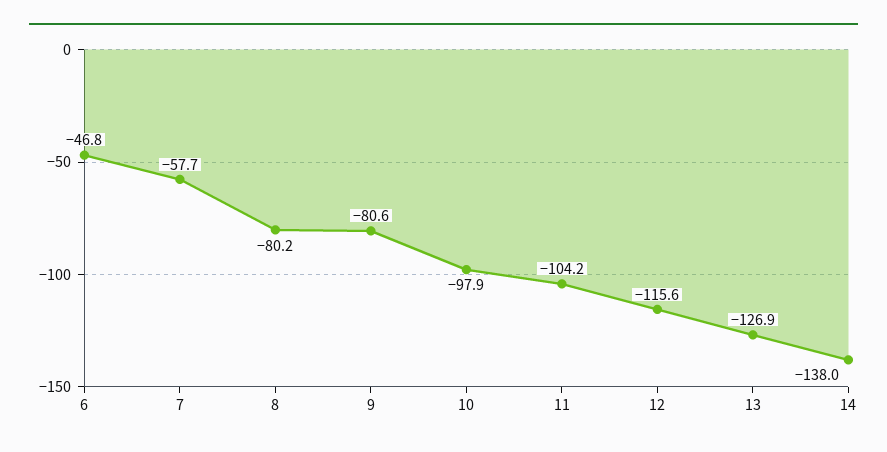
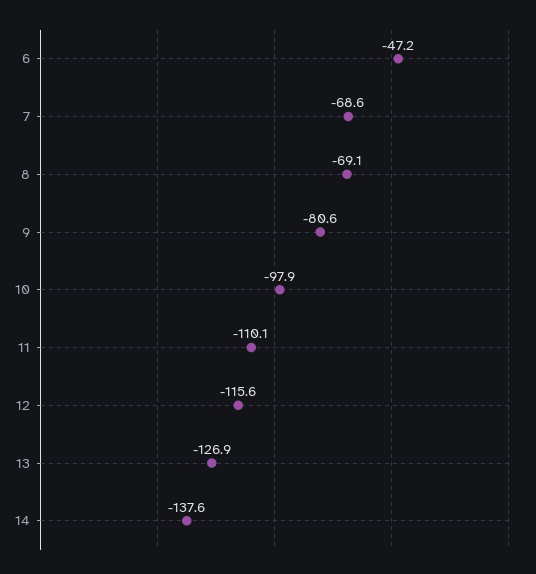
6: -46.8 -> -47.2
7: -57.7 -> -68.6
8: -80.2 -> -69.1
11: -104.2 -> -110.1
14: -138 -> -137.6

